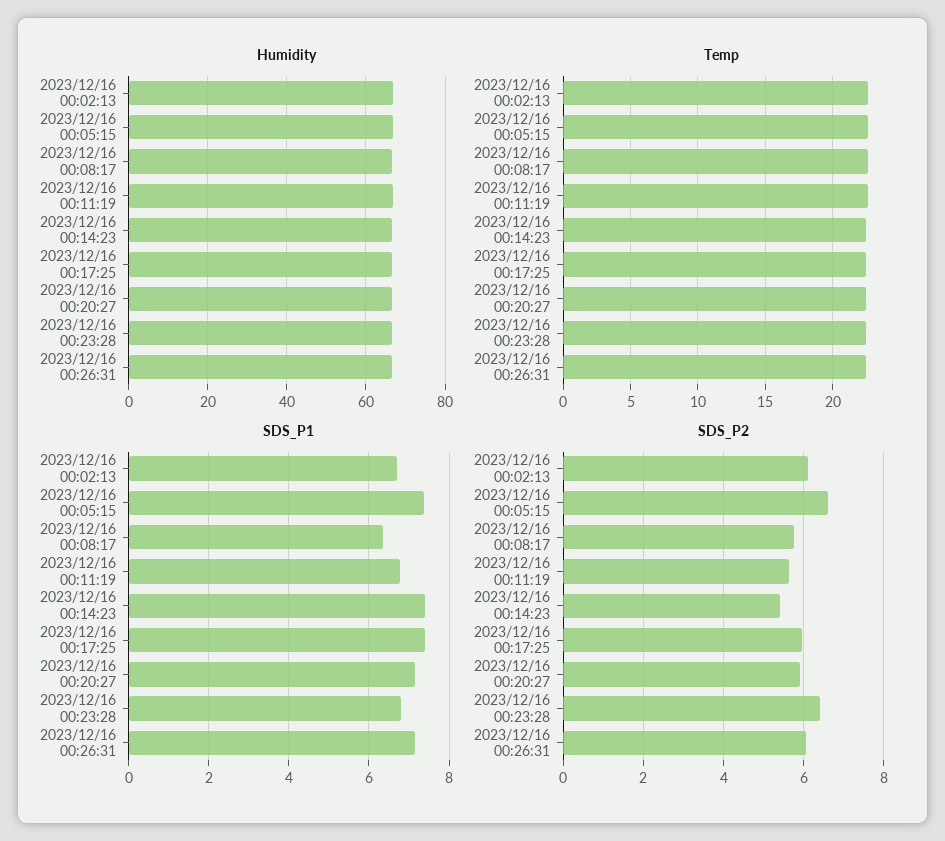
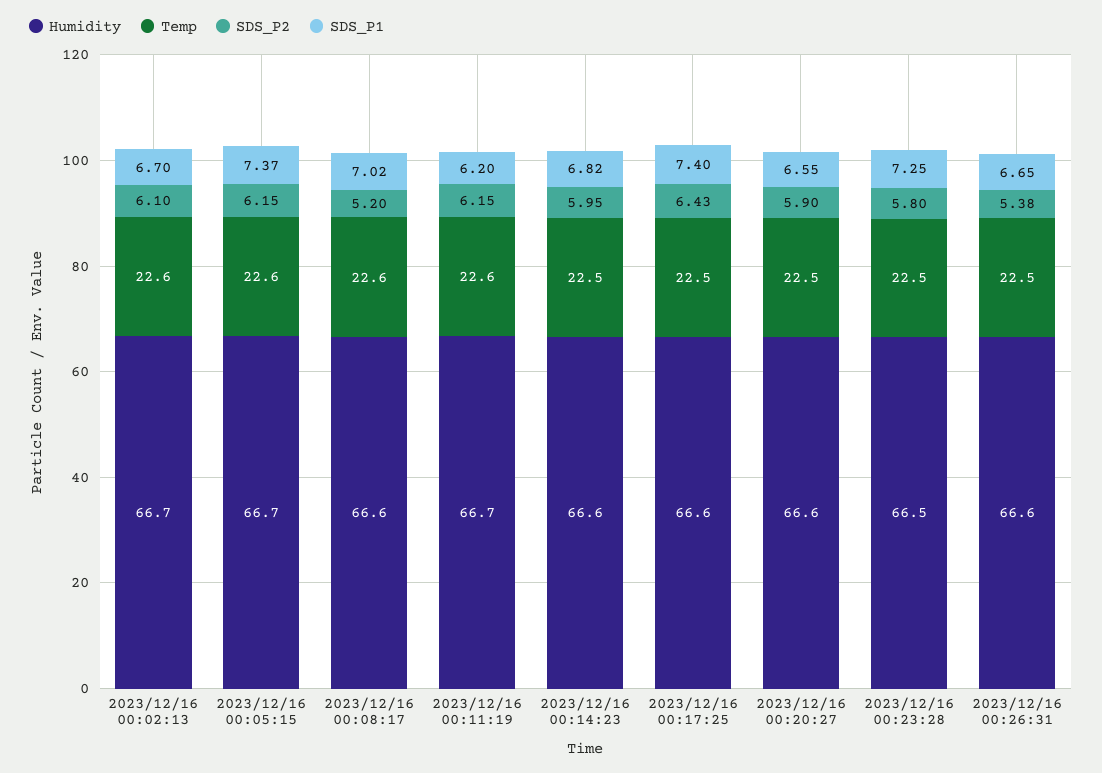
SDS_P1, 2023/12/16 00:08:17: 6.4 -> 7.02
SDS_P1, 2023/12/16 00:11:19: 6.8 -> 6.2
SDS_P1, 2023/12/16 00:14:23: 7.4 -> 6.82
SDS_P1, 2023/12/16 00:20:27: 7.2 -> 6.55
SDS_P1, 2023/12/16 00:23:28: 6.8 -> 7.25
SDS_P1, 2023/12/16 00:26:31: 7.2 -> 6.65
SDS_P2, 2023/12/16 00:05:15: 6.6 -> 6.15
SDS_P2, 2023/12/16 00:08:17: 5.8 -> 5.2
SDS_P2, 2023/12/16 00:11:19: 5.6 -> 6.15
SDS_P2, 2023/12/16 00:14:23: 5.4 -> 5.95
SDS_P2, 2023/12/16 00:17:25: 6 -> 6.43
SDS_P2, 2023/12/16 00:23:28: 6.4 -> 5.8
SDS_P2, 2023/12/16 00:26:31: 6 -> 5.38

